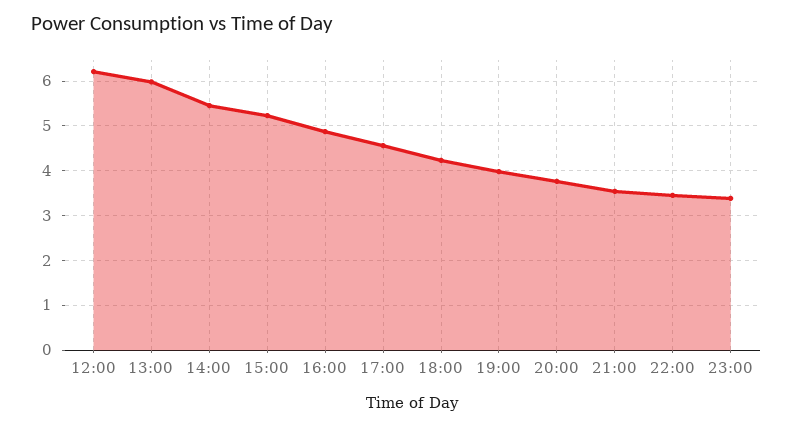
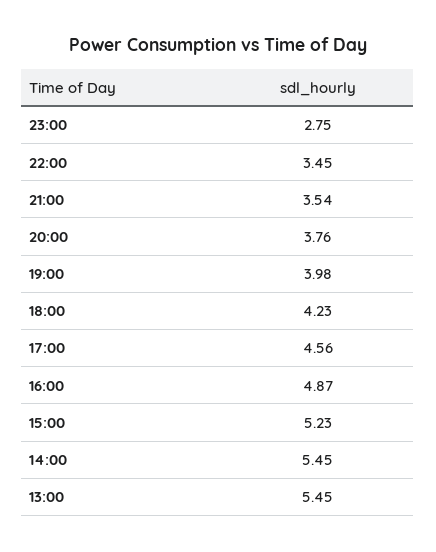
12:00: 6.2 -> none
13:00: 6 -> 5.45
23:00: 3.4 -> 2.75

